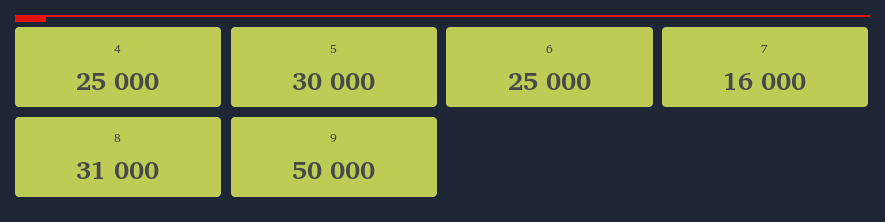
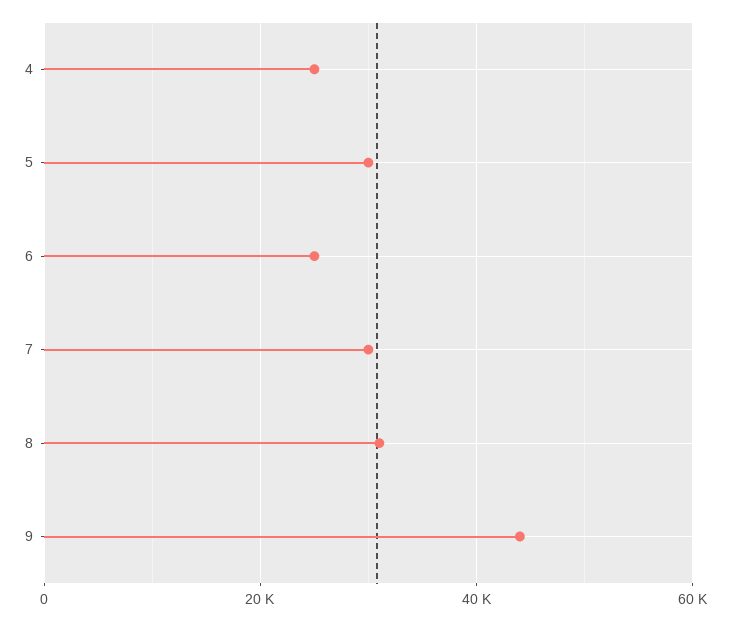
7: 16000 -> 30000
9: 50000 -> 44000

